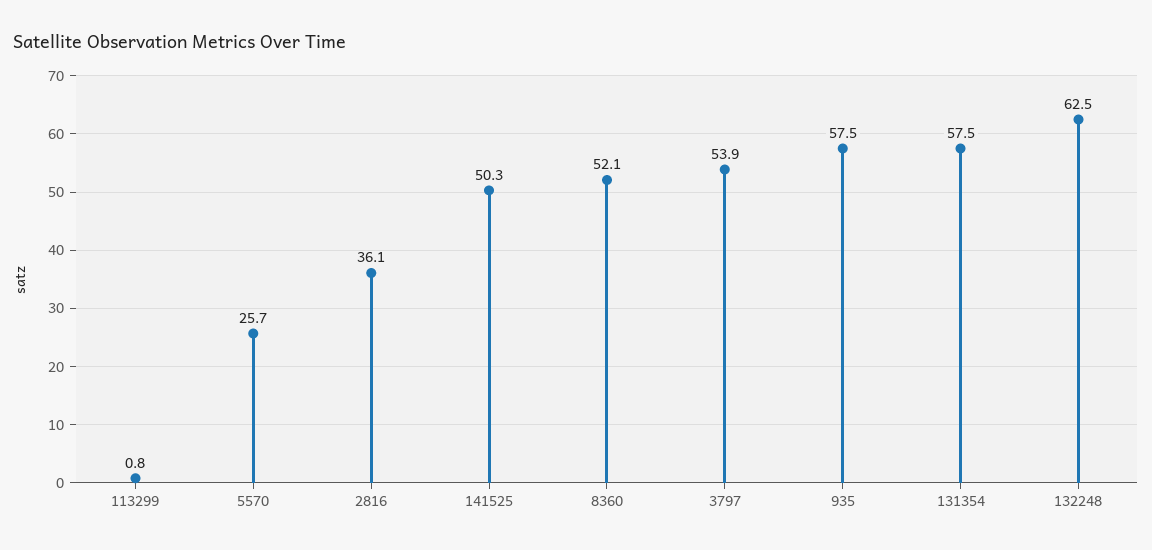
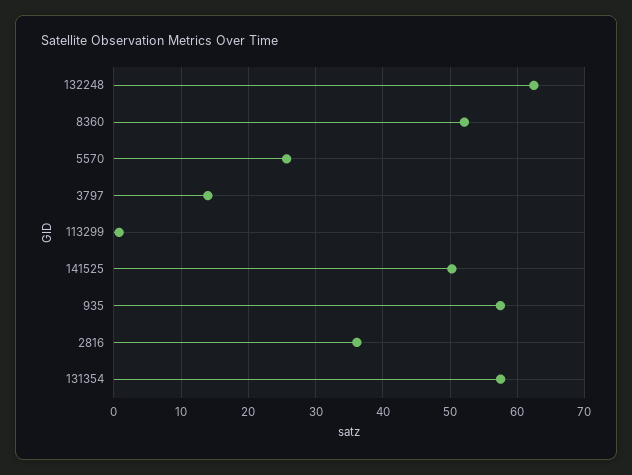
3797: 53.9 -> 14

